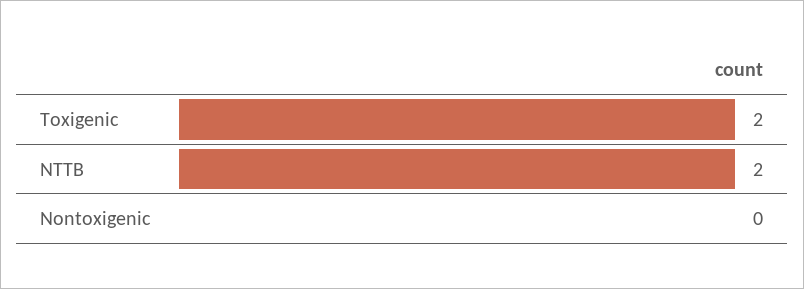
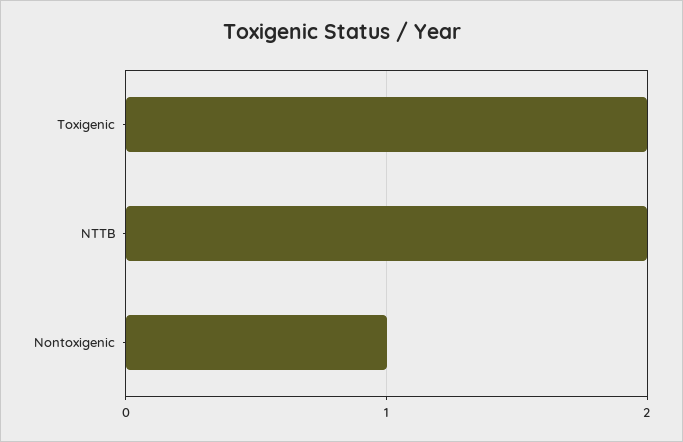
Nontoxigenic: 0 -> 1

